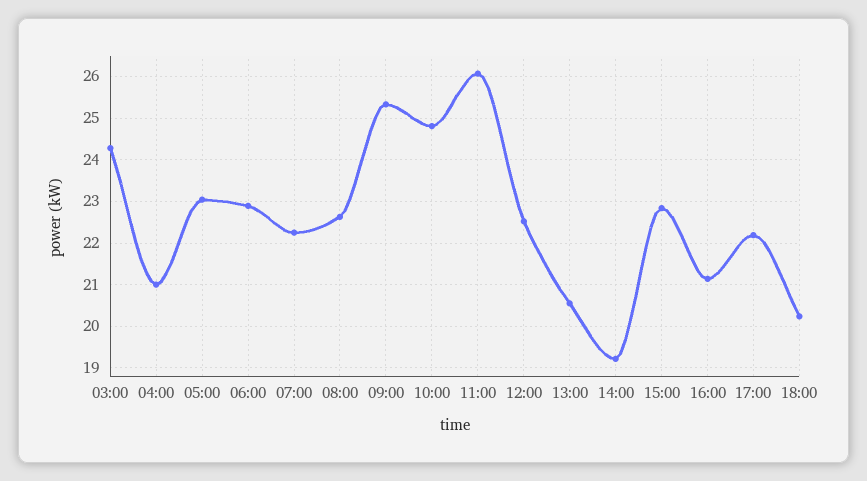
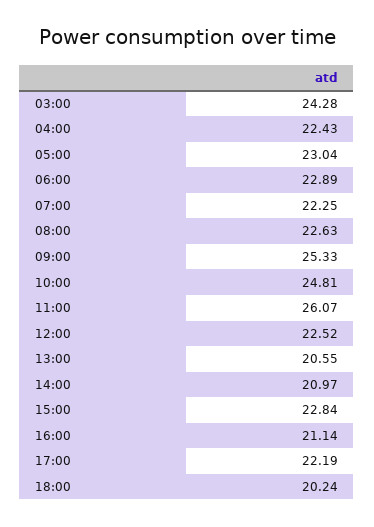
04:00: 21 -> 22.43
14:00: 19.2 -> 20.97

